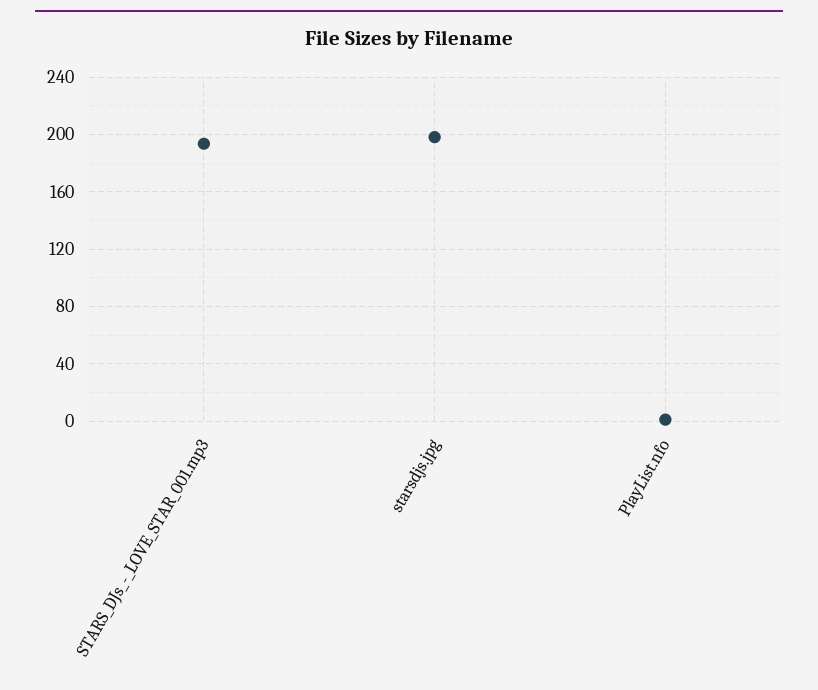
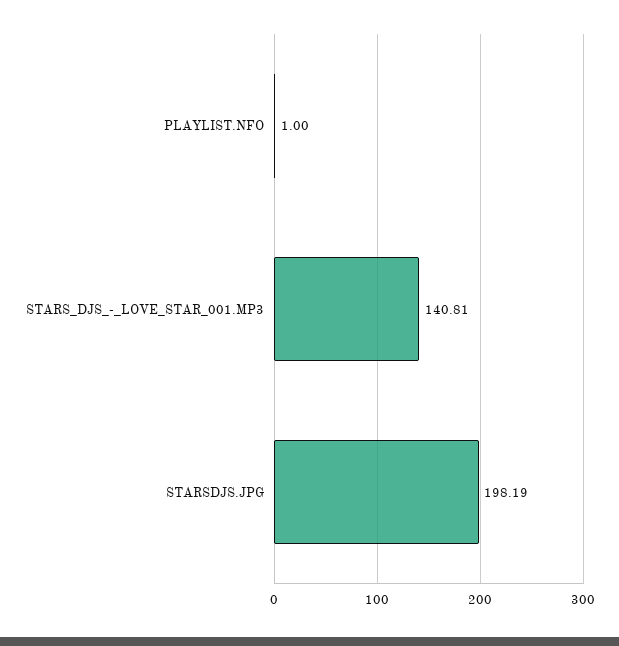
STARS_DJs_-_LOVE_STAR_001.mp3: 195 -> 140.81

